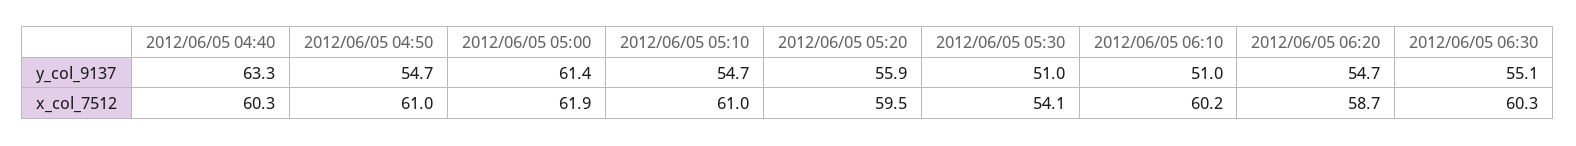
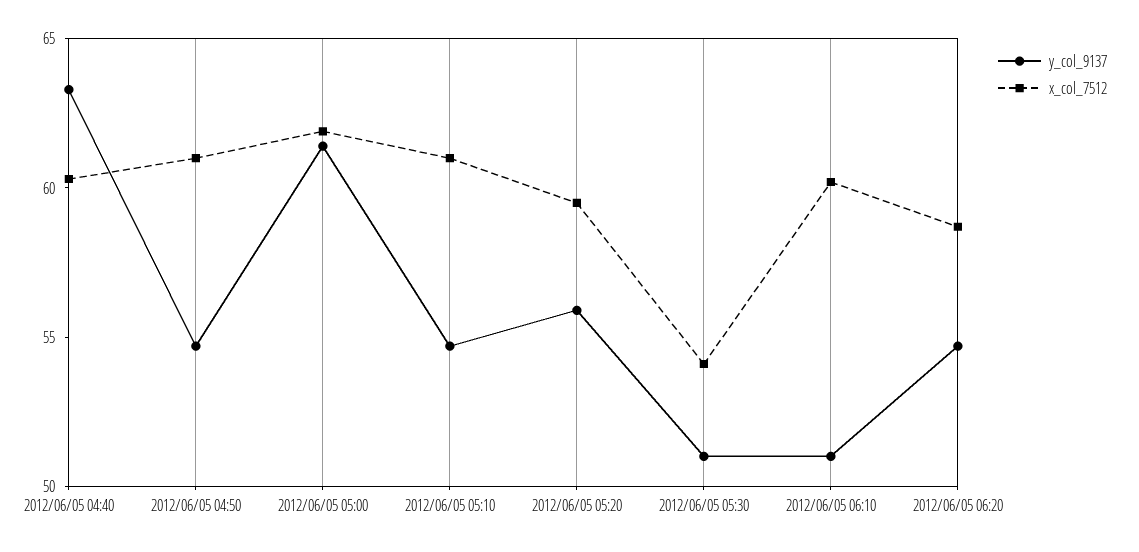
y_col_9137, 2012/06/05 06:30: 55.1 -> none
x_col_7512, 2012/06/05 06:30: 60.3 -> none

